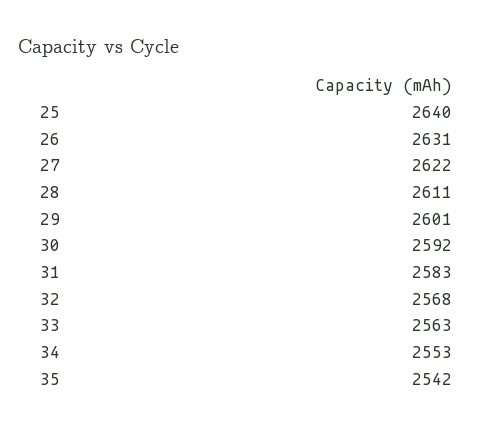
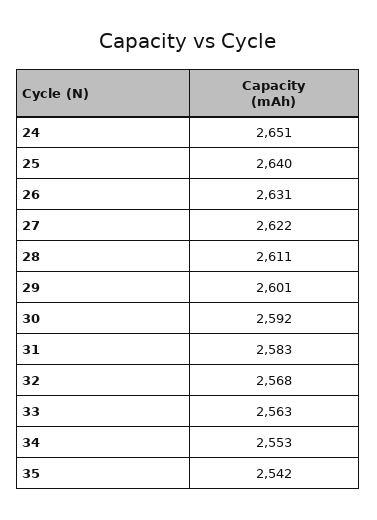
24: none -> 2651

